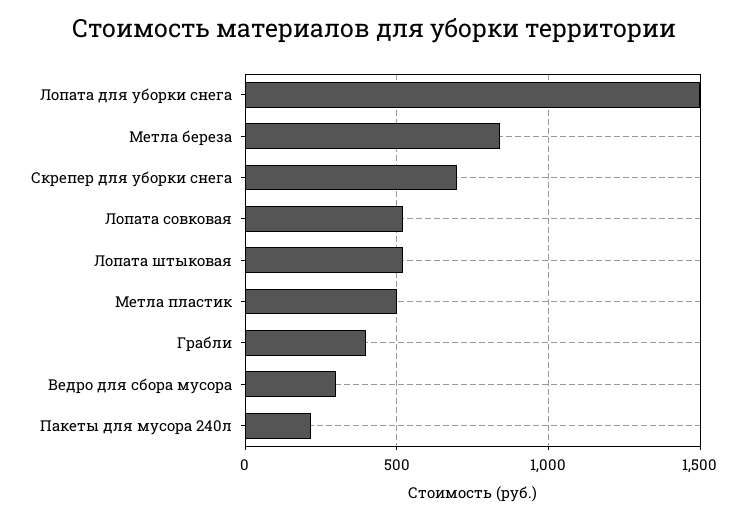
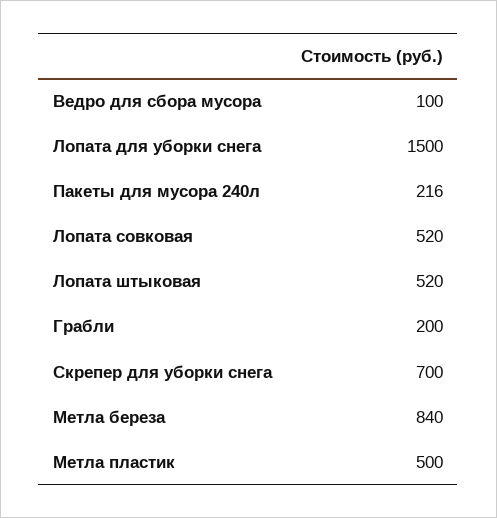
Грабли: 400 -> 200
Ведро для сбора мусора: 300 -> 100

